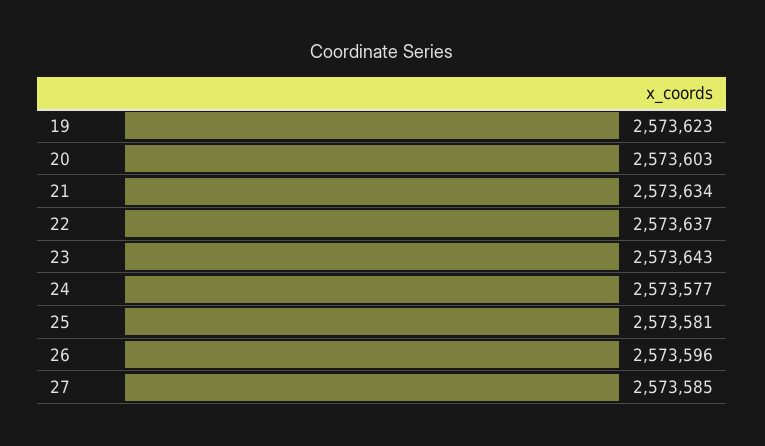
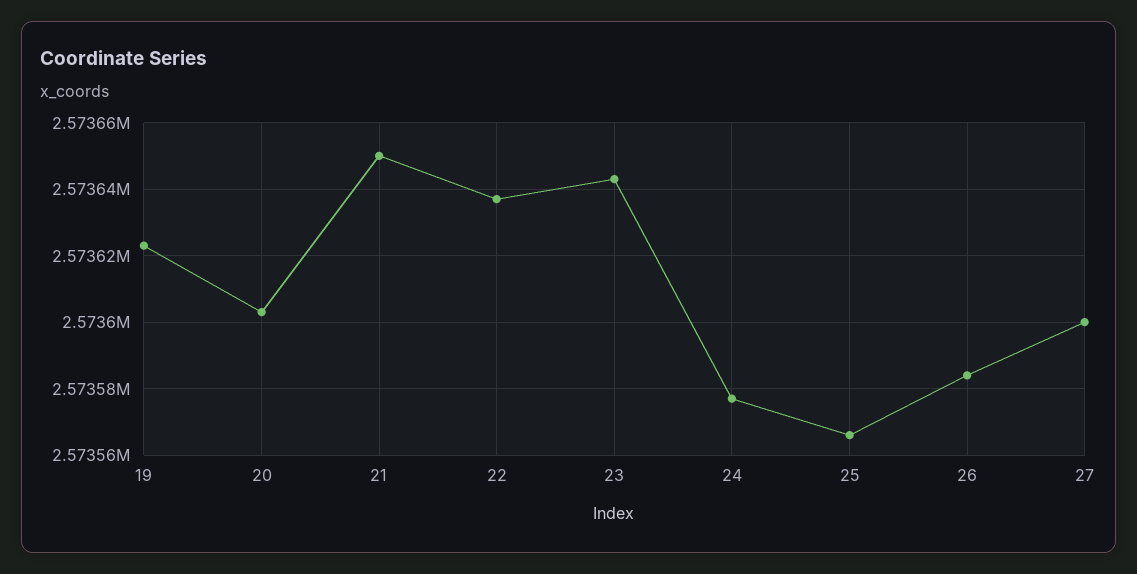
21: 2573634 -> 2573650
25: 2573581 -> 2573565
26: 2573596 -> 2573585
27: 2573585 -> 2573600

